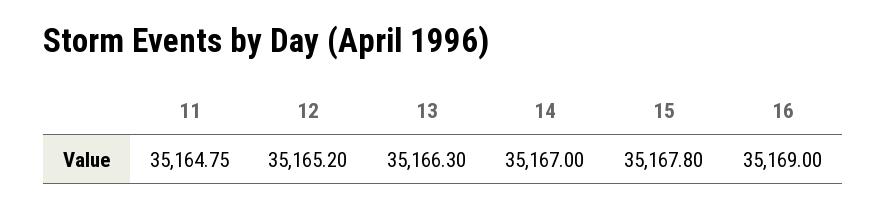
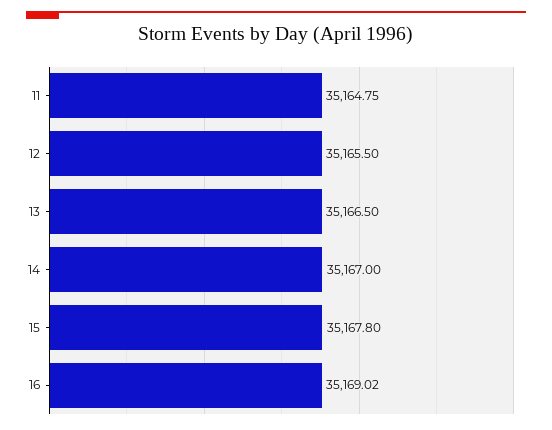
12: 35165.2 -> 35165.5
13: 35166.3 -> 35166.5
16: 35169 -> 35169.02

